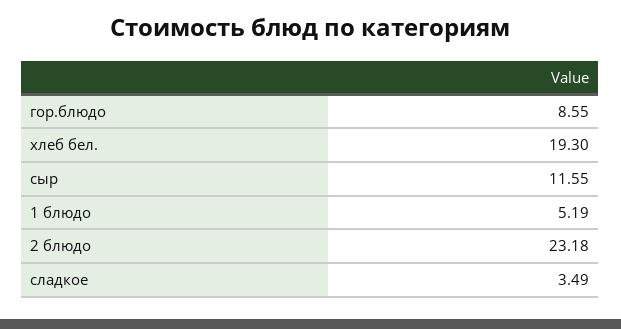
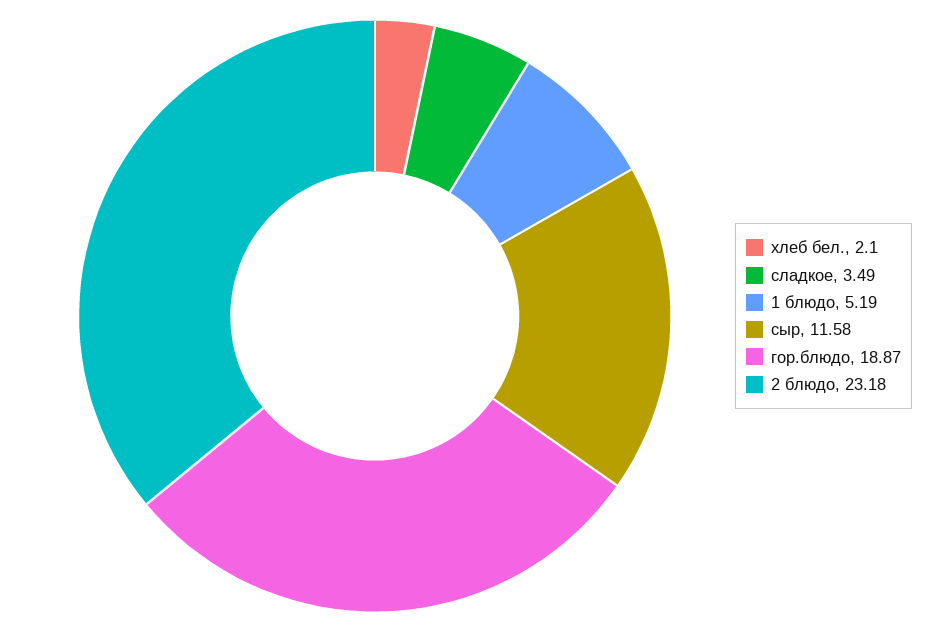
гор.блюдо: 8.55 -> 18.87
хлеб бел.: 19.3 -> 2.1
сыр: 11.55 -> 11.58

